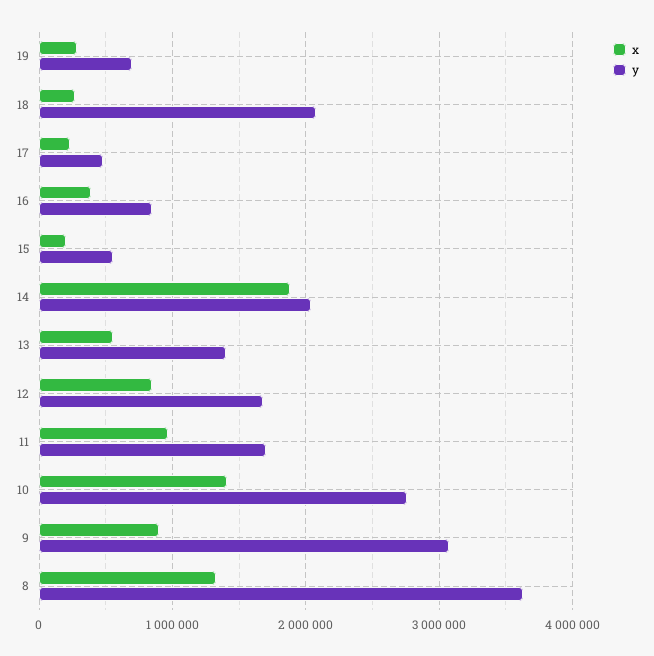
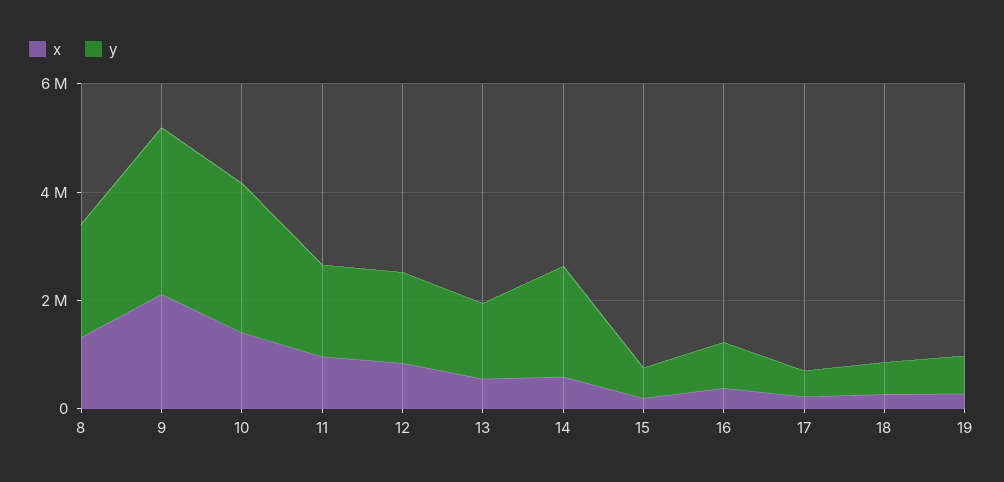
y, 18: 2100000 -> 500000
x, 14: 1900000 -> 500000
x, 9: 900000 -> 2000000
y, 8: 3600000 -> 2000000

